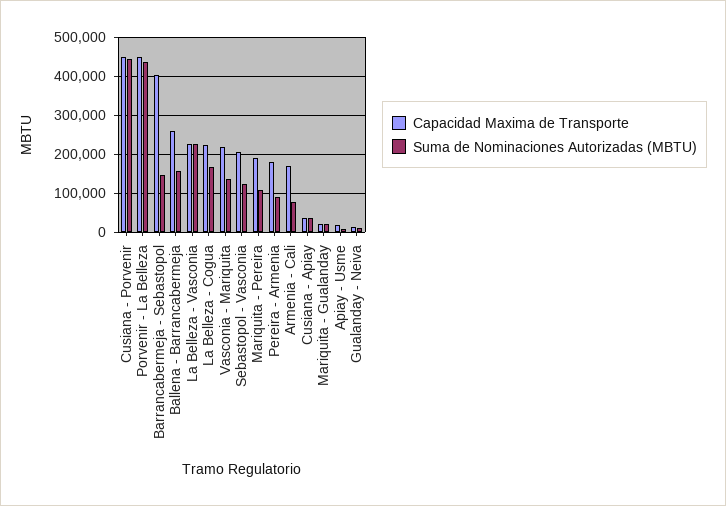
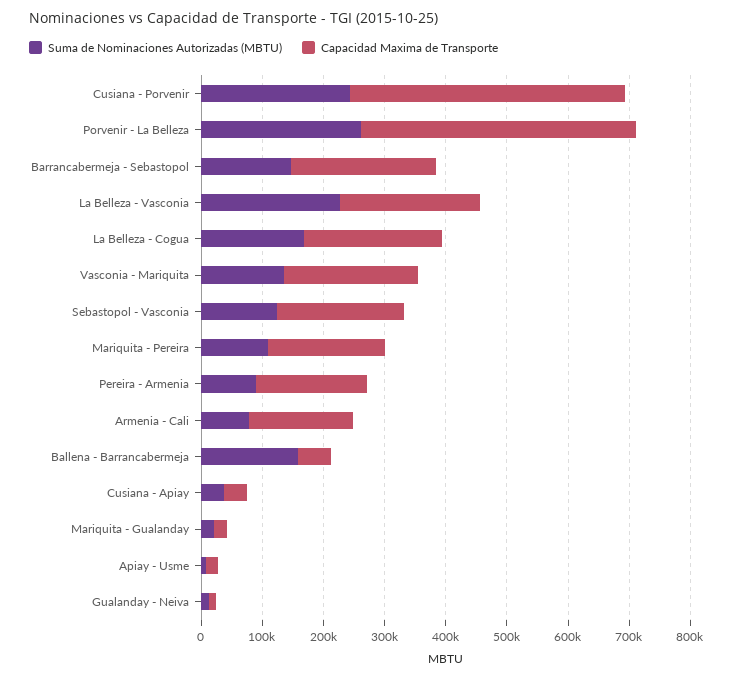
Suma de Nominaciones Autorizadas (MBTU), Cusiana - Porvenir: 440000 -> 240000
Suma de Nominaciones Autorizadas (MBTU), Porvenir - La Belleza: 440000 -> 260000
Capacidad Maxima de Transporte, Barrancabermeja - Sebastopol: 400000 -> 240000
Capacidad Maxima de Transporte, Ballena - Barrancabermeja: 260000 -> 60000

